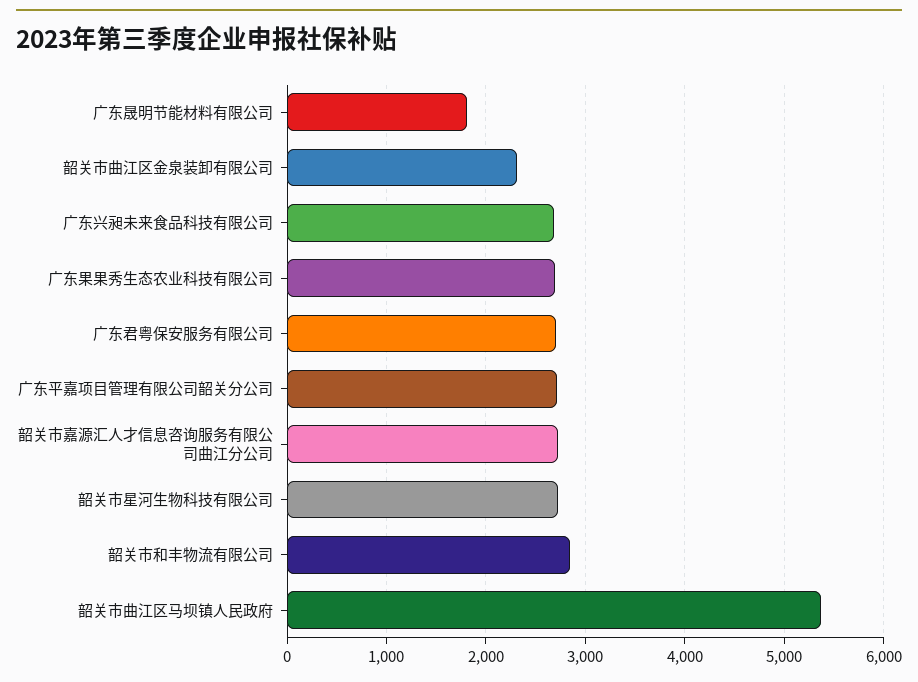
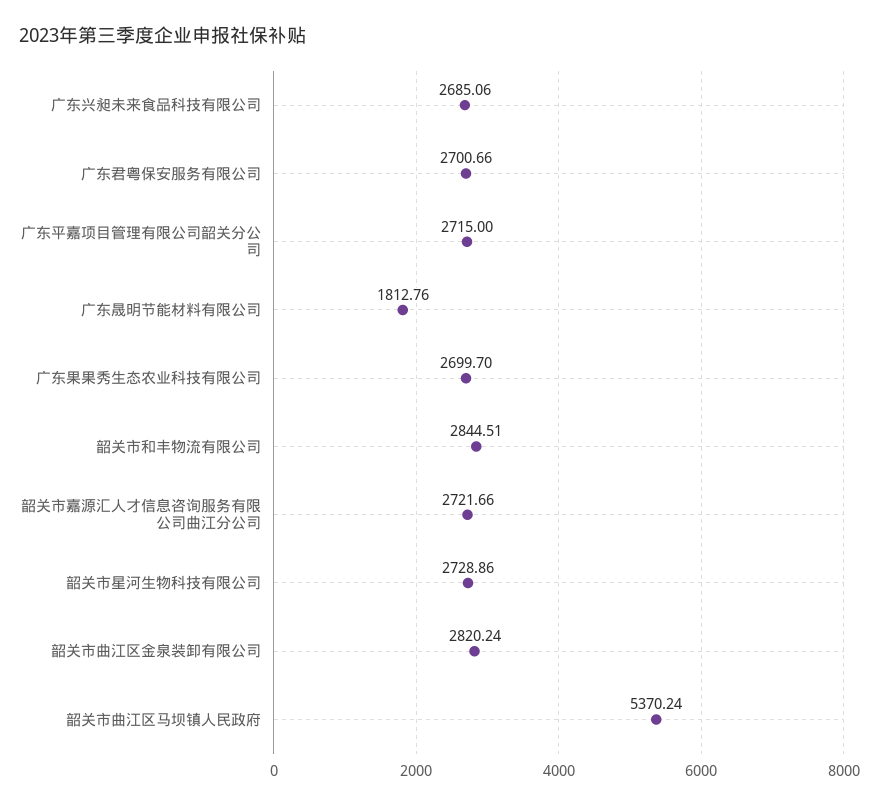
韶关市曲江区金泉装卸有限公司: 2300 -> 2820.24

